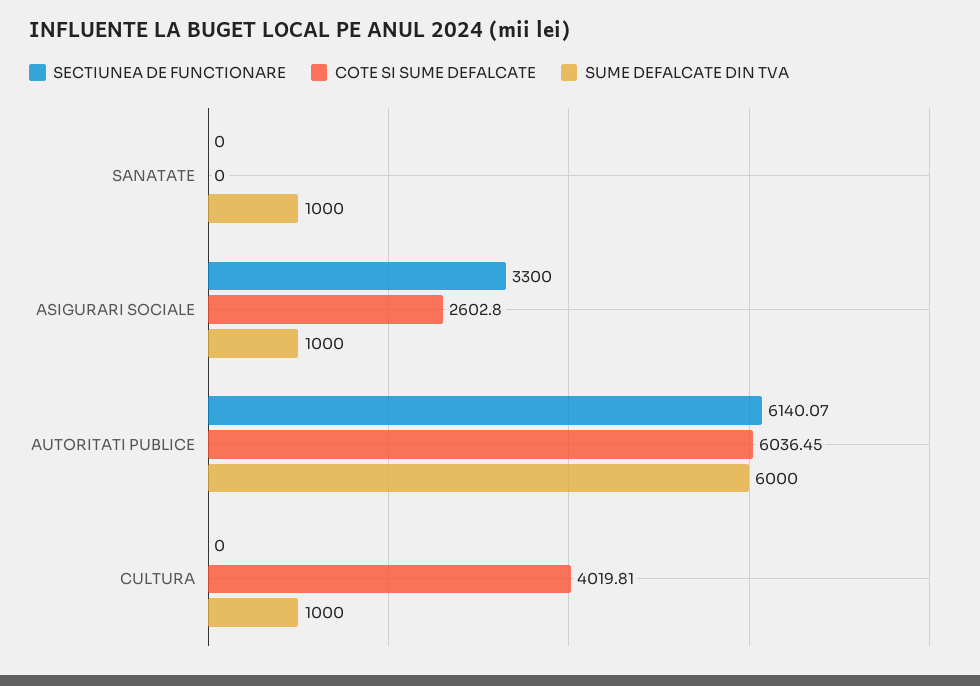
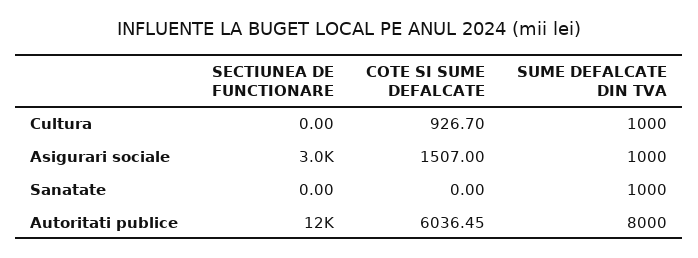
SECTIUNEA DE FUNCTIONARE, ASIGURARI SOCIALE: 3300 -> 3000
COTE SI SUME DEFALCATE, ASIGURARI SOCIALE: 2602.8 -> 1507
SECTIUNEA DE FUNCTIONARE, AUTORITATI PUBLICE: 6140.07 -> 12000
SUME DEFALCATE DIN TVA, AUTORITATI PUBLICE: 6000 -> 8000
COTE SI SUME DEFALCATE, CULTURA: 4019.81 -> 926.7

